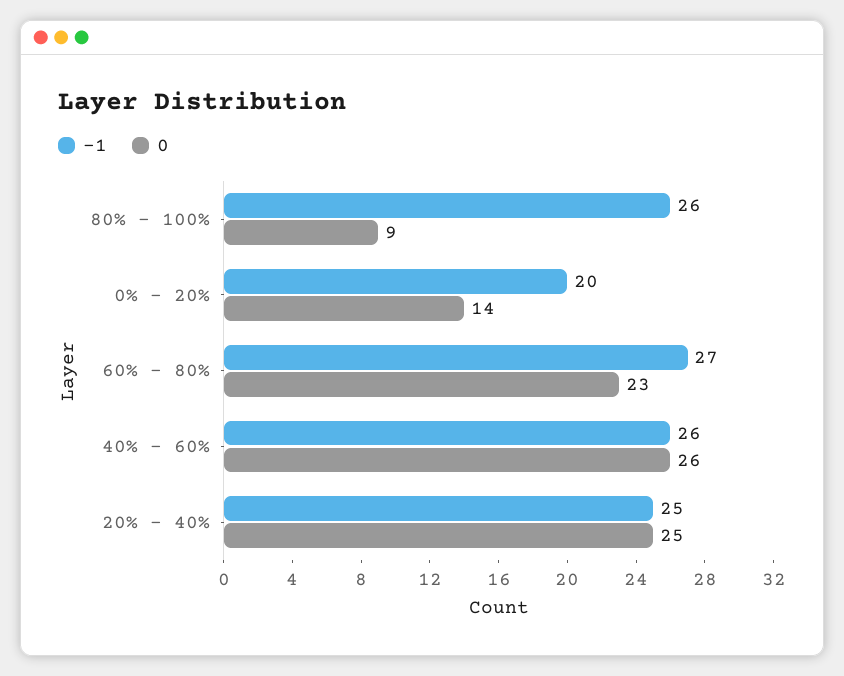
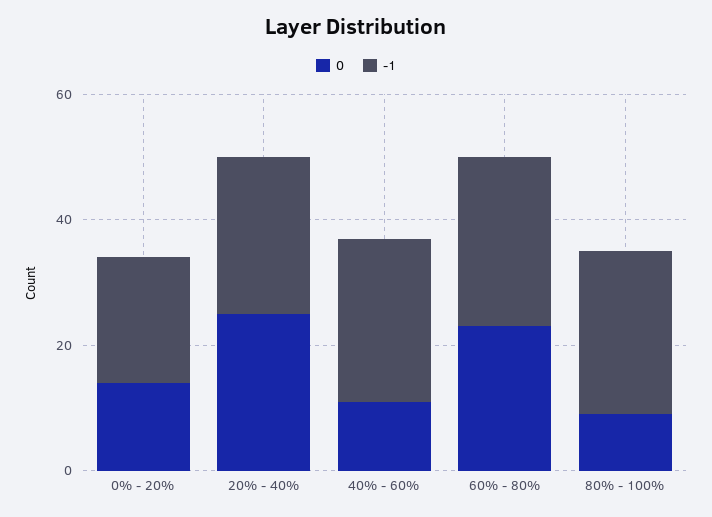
0, 40% - 60%: 26 -> 10

